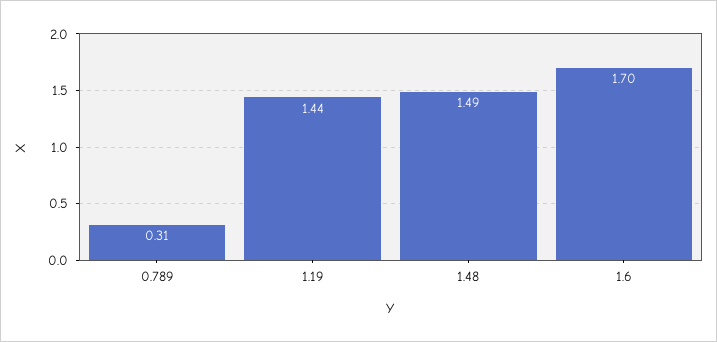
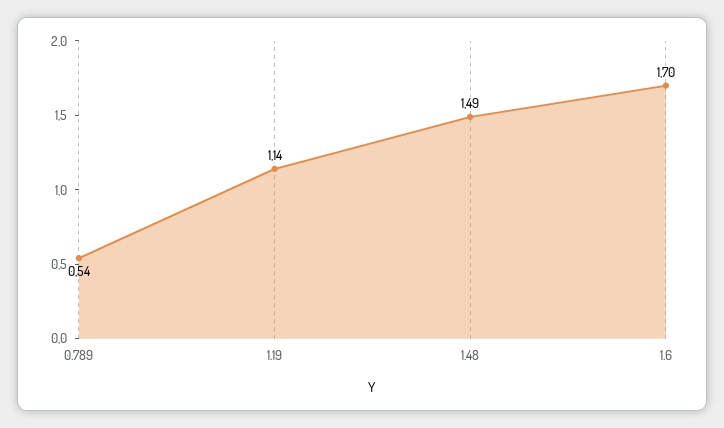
0.789: 0.31 -> 0.54
1.19: 1.44 -> 1.14

